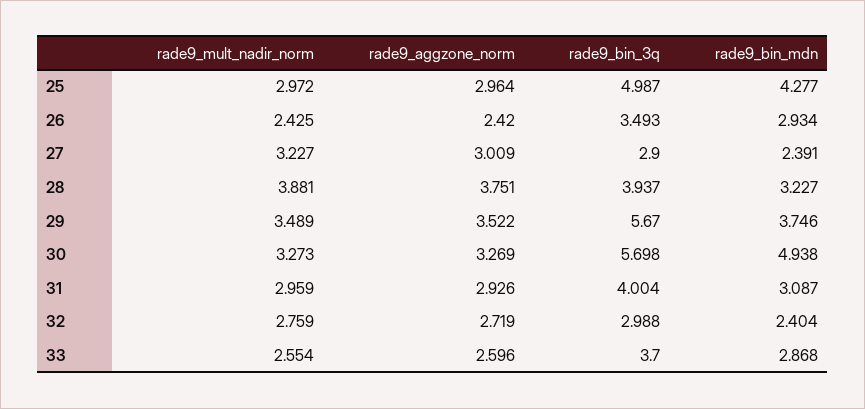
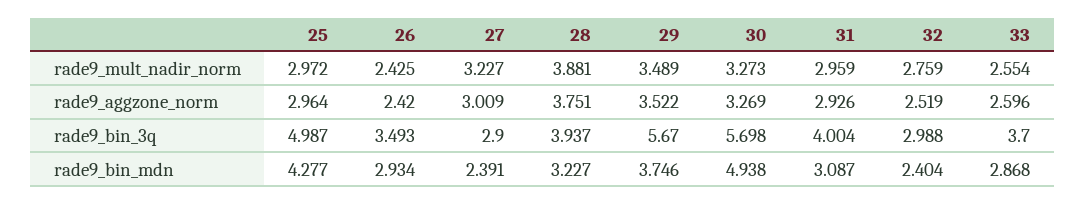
rade9_aggzone_norm, 32: 2.719 -> 2.519

